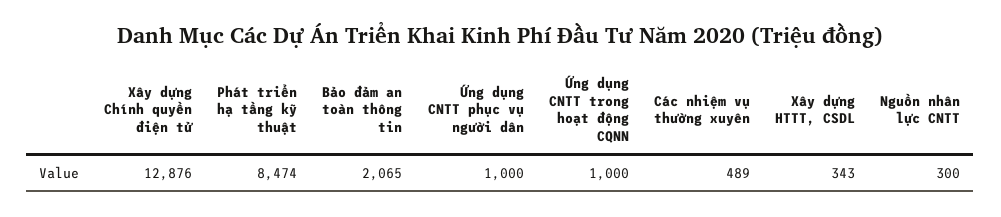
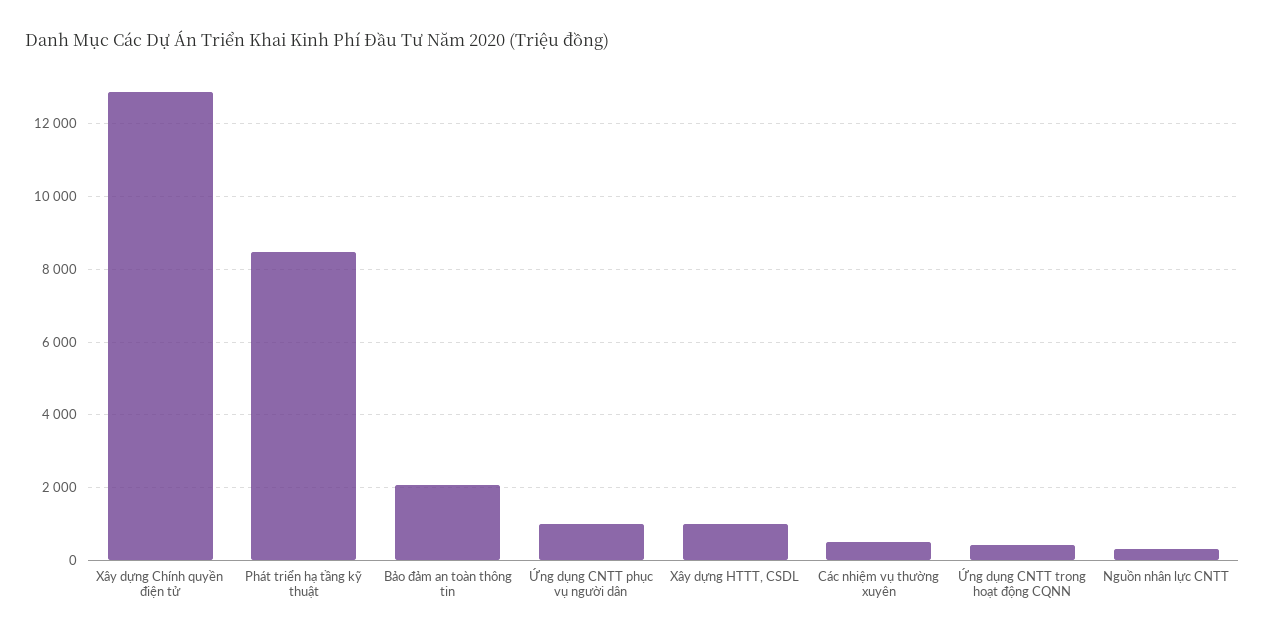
Ứng dụng CNTT trong hoạt động CQNN: 1000 -> 400
Xây dựng HTTT, CSDL: 343 -> 1000

